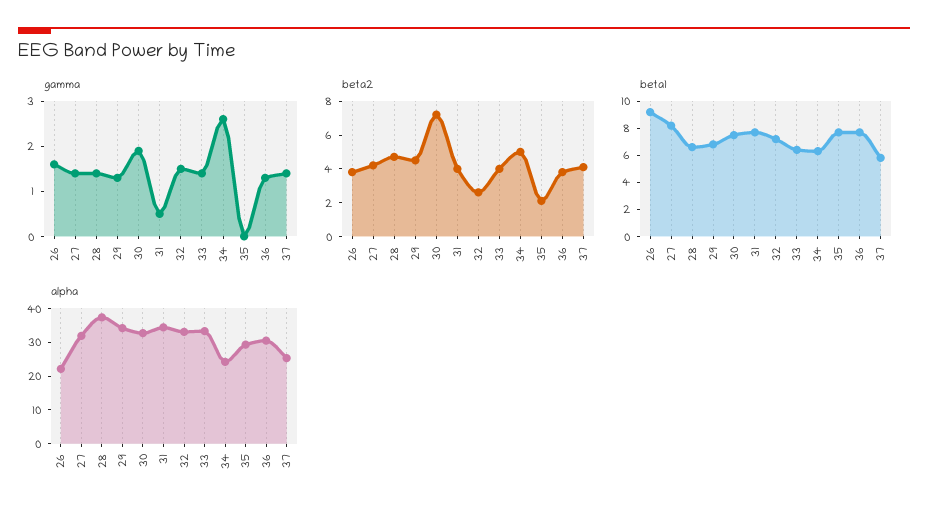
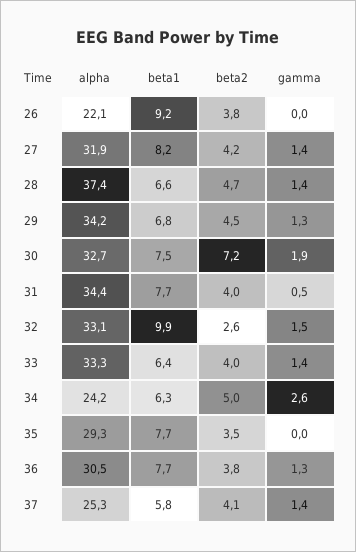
gamma, 26: 1.5 -> 0
beta2, 35: 2 -> 3.5
beta1, 32: 7 -> 9.9

